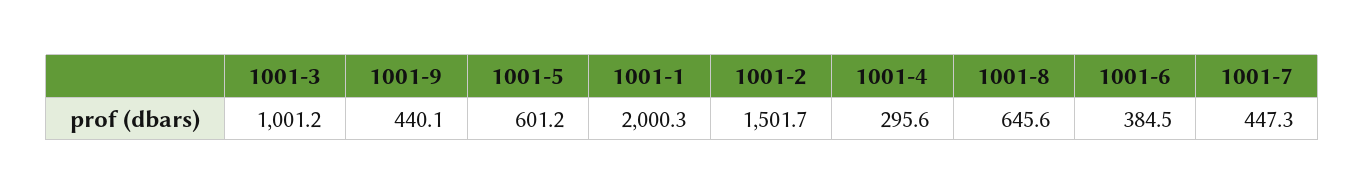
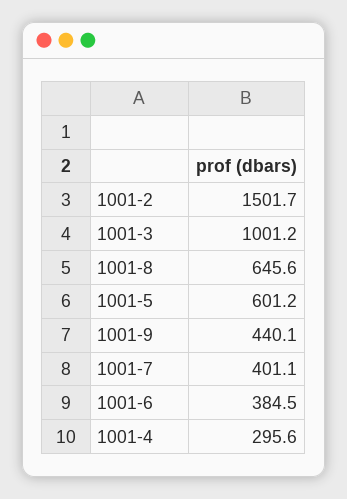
1001-1: 2000.3 -> none
1001-7: 447.3 -> 401.1

